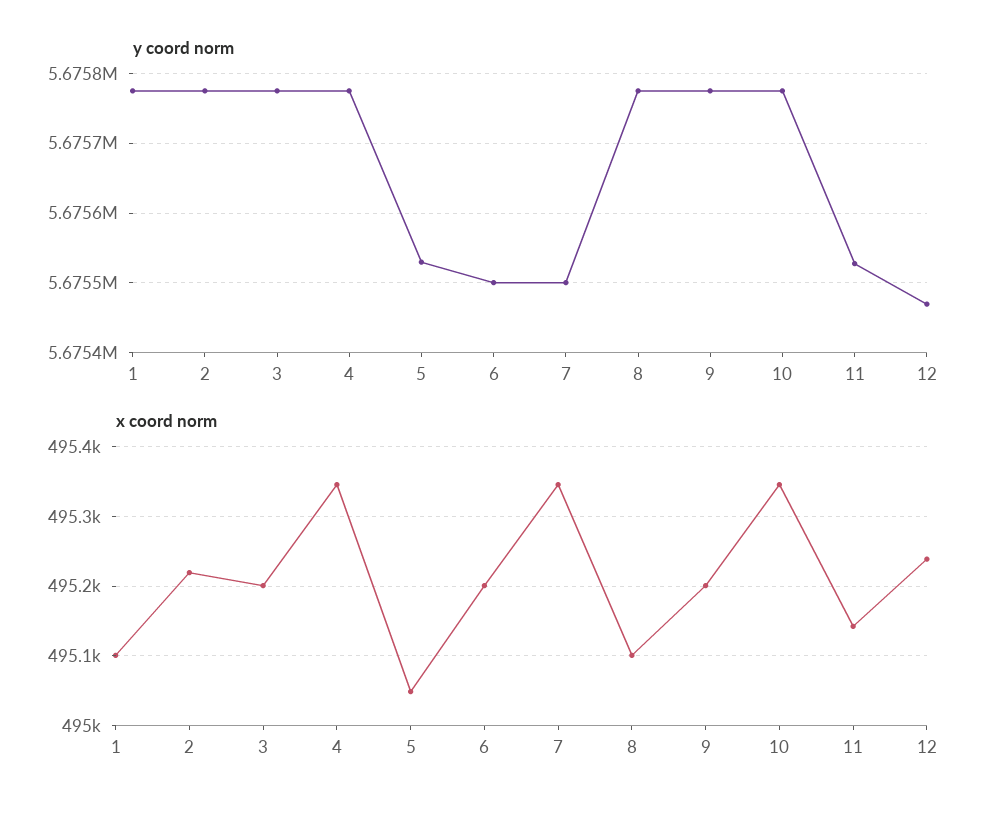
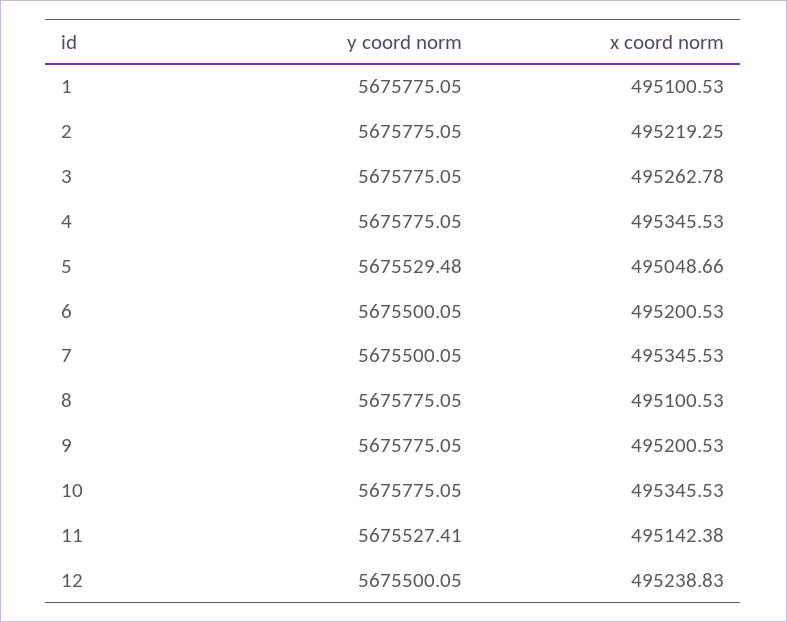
y coord norm, 12: 5675470 -> 5675500.05
x coord norm, 3: 495200 -> 495262.78

